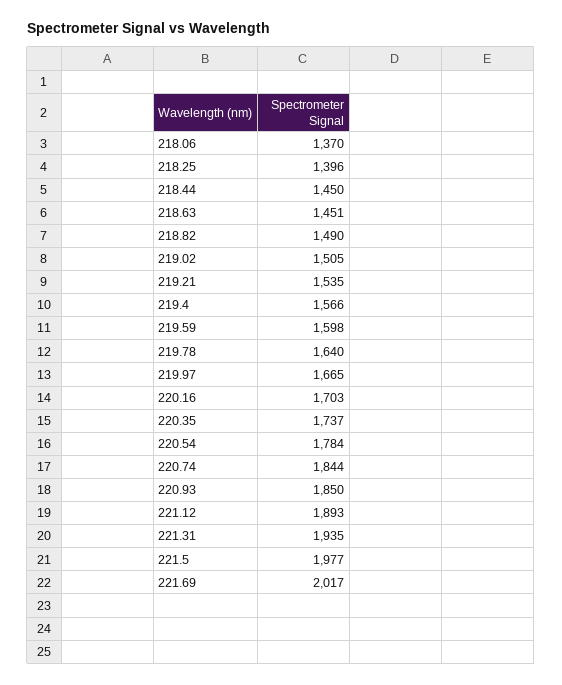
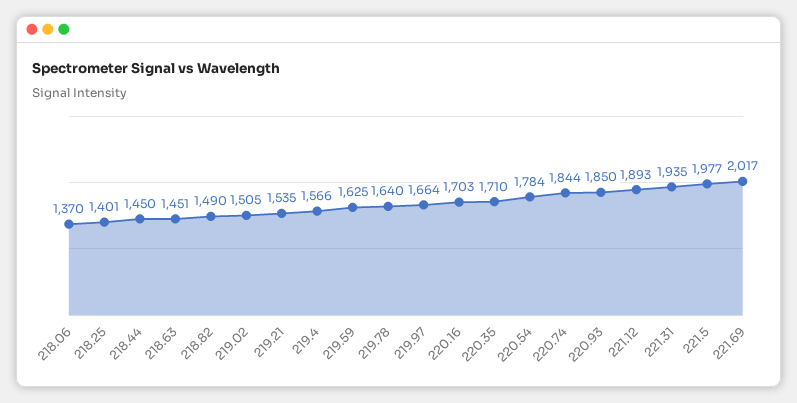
218.25: 1396 -> 1401
219.59: 1598 -> 1625
219.97: 1665 -> 1664
220.35: 1737 -> 1710

